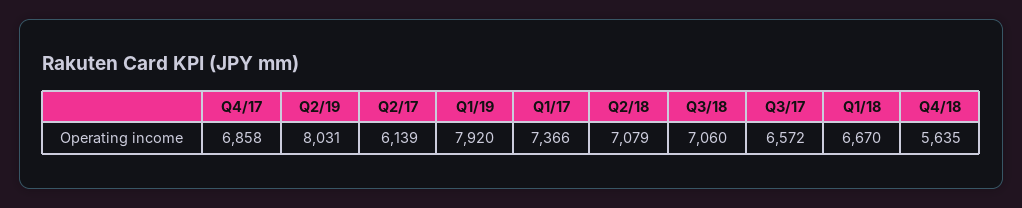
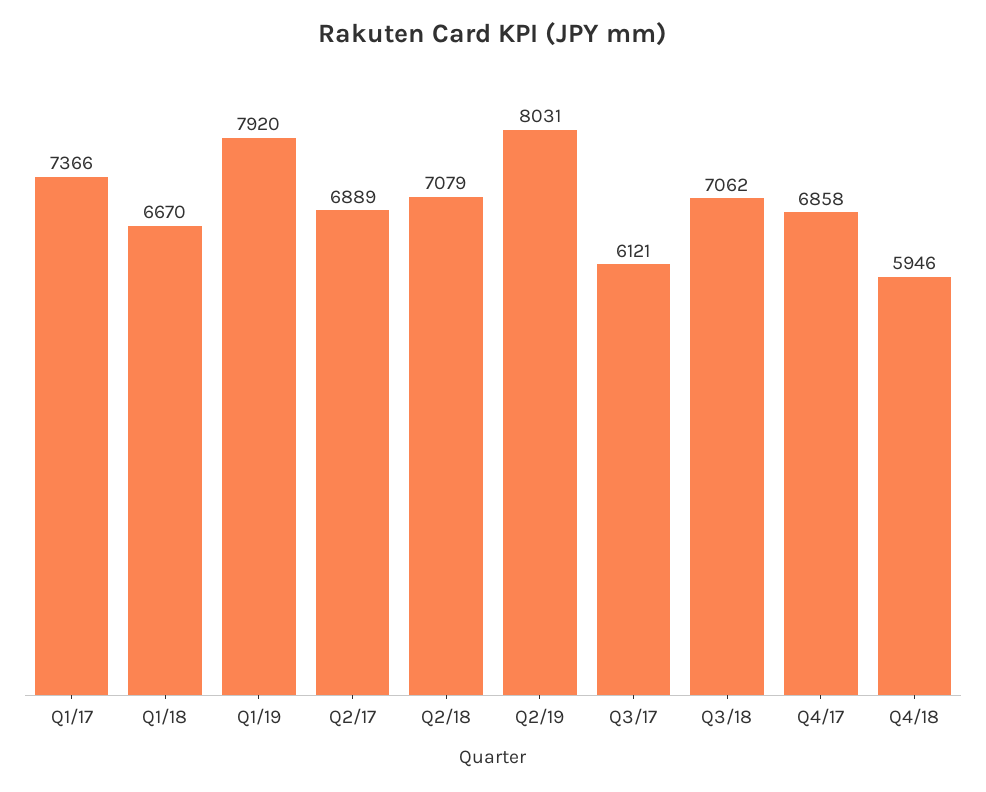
Q2/17: 6139 -> 6889
Q3/18: 7060 -> 7062
Q3/17: 6572 -> 6121
Q4/18: 5635 -> 5946

